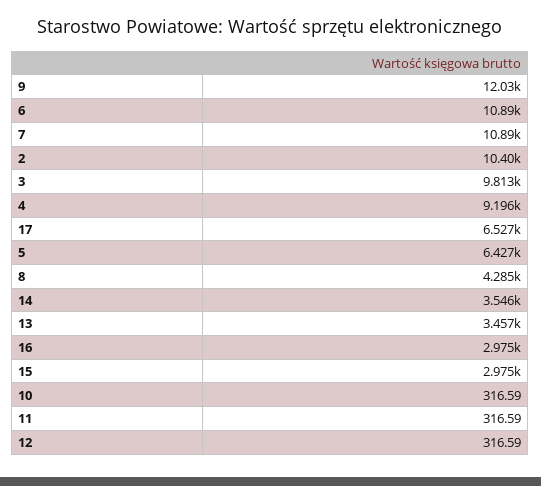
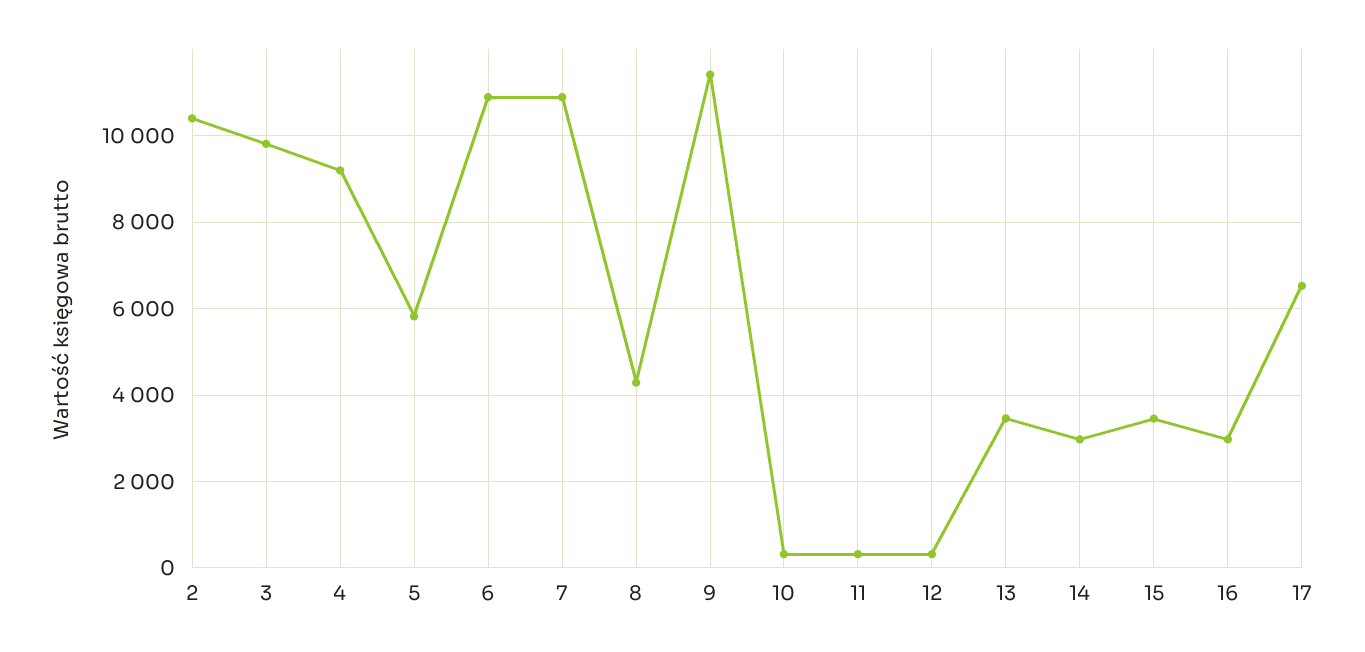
9: 12030 -> 11400
5: 6427 -> 5800
14: 3546 -> 3000
15: 2975 -> 3400

